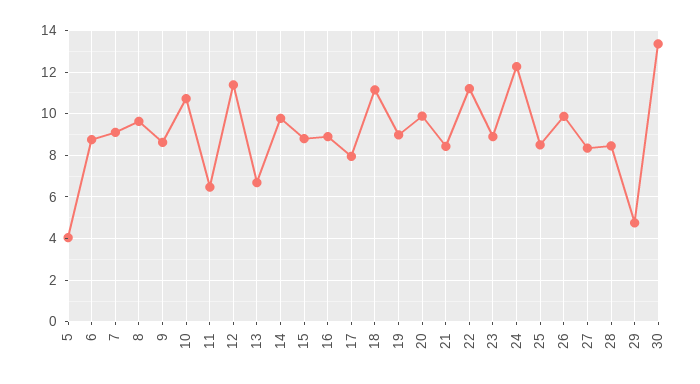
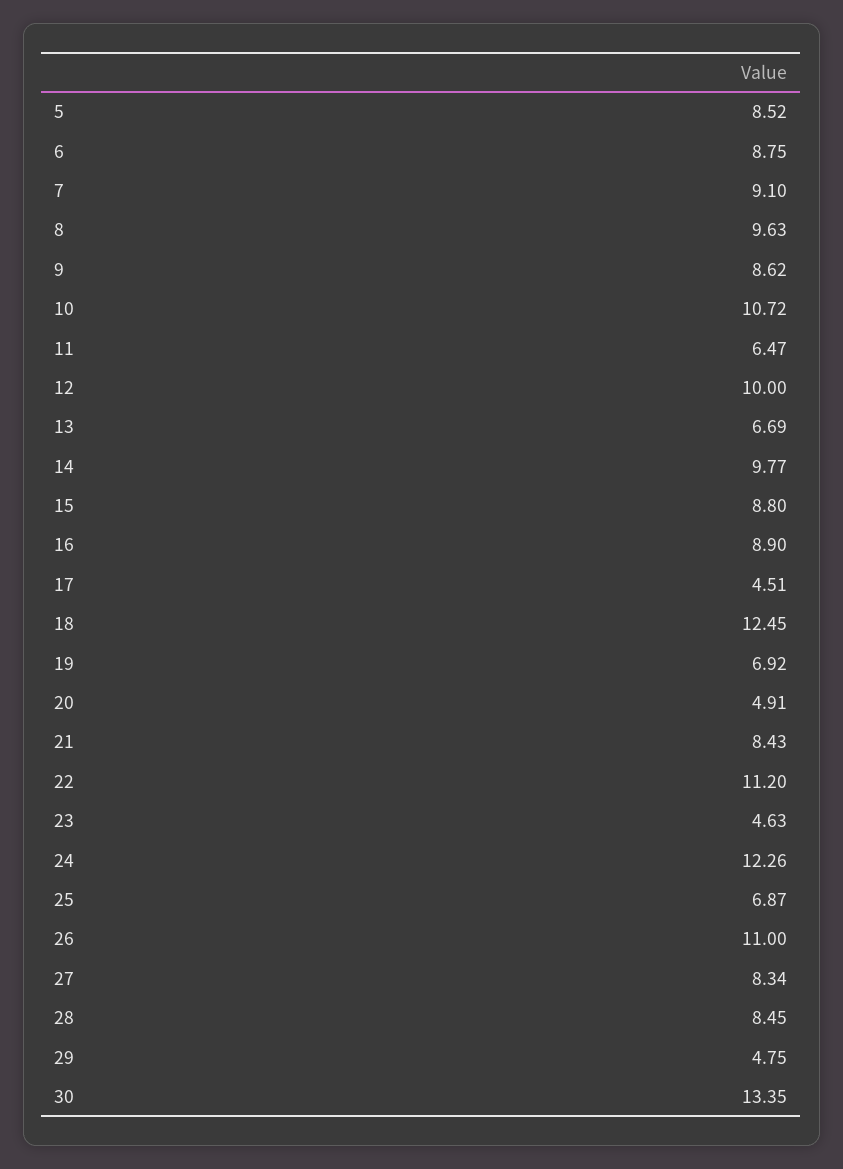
5: 4 -> 8.52
12: 11.5 -> 10
17: 8 -> 4.51
18: 11 -> 12.45
19: 9 -> 6.92
20: 10 -> 4.91
23: 9 -> 4.63
25: 8.5 -> 6.87
26: 10 -> 11

